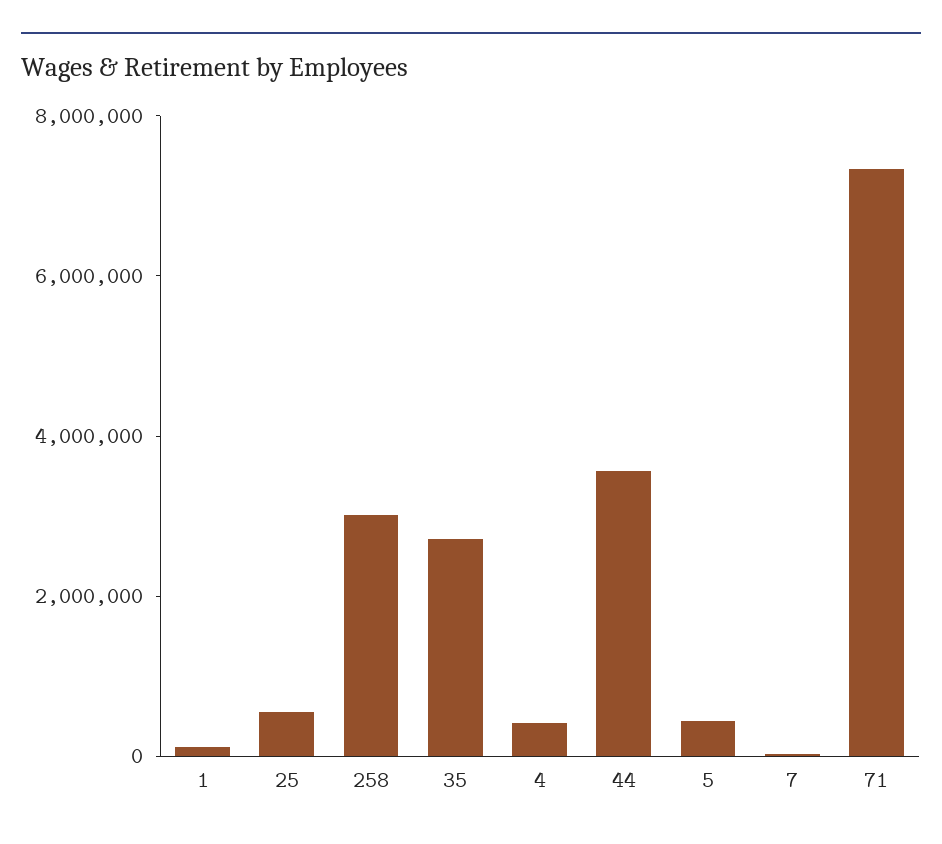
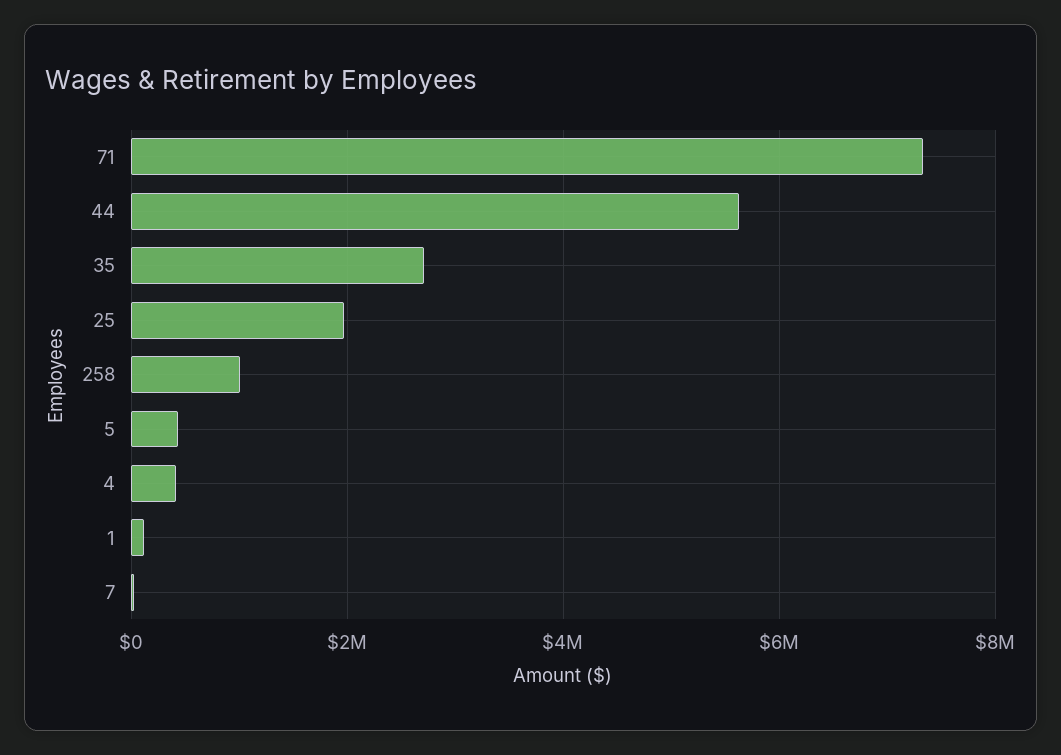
25: 500000 -> 2000000
258: 3000000 -> 1000000
44: 3500000 -> 5600000

